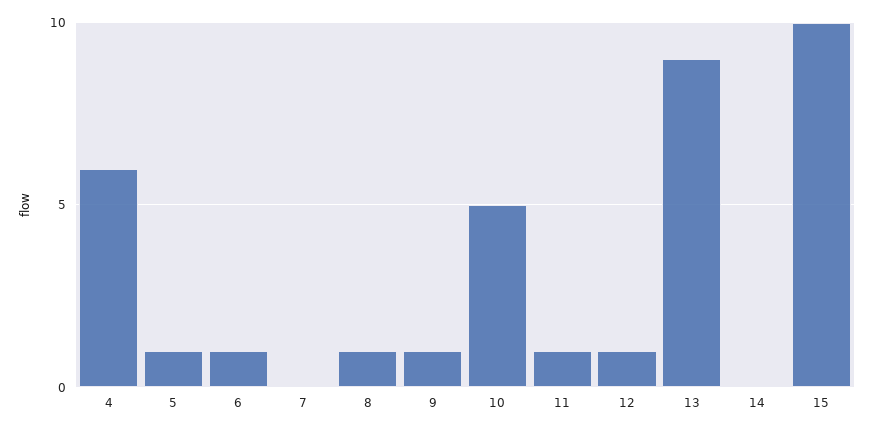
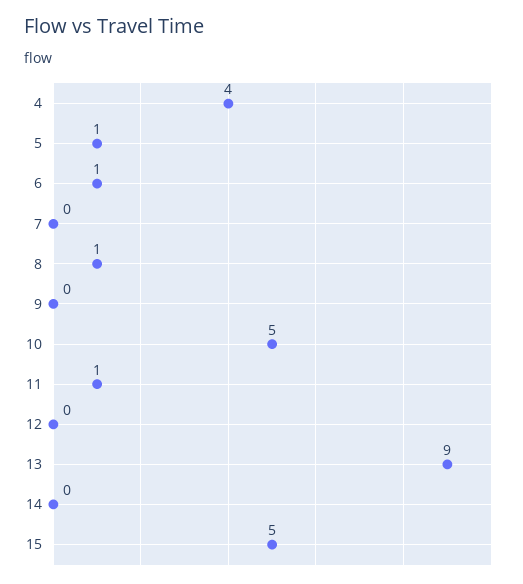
4: 6 -> 4
9: 1 -> 0
12: 1 -> 0
15: 10 -> 5

